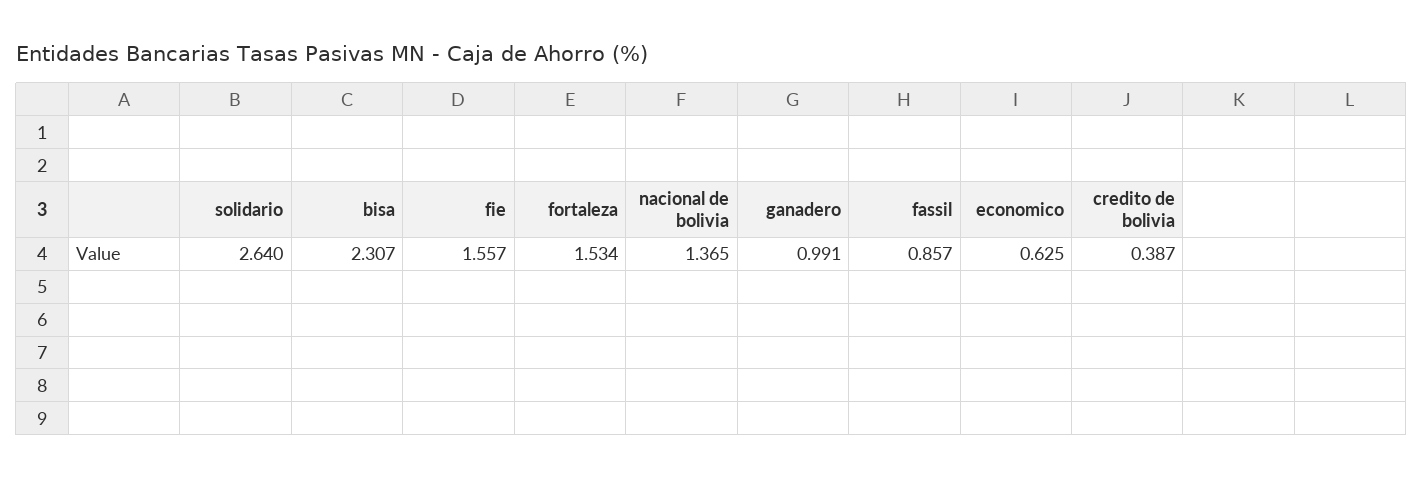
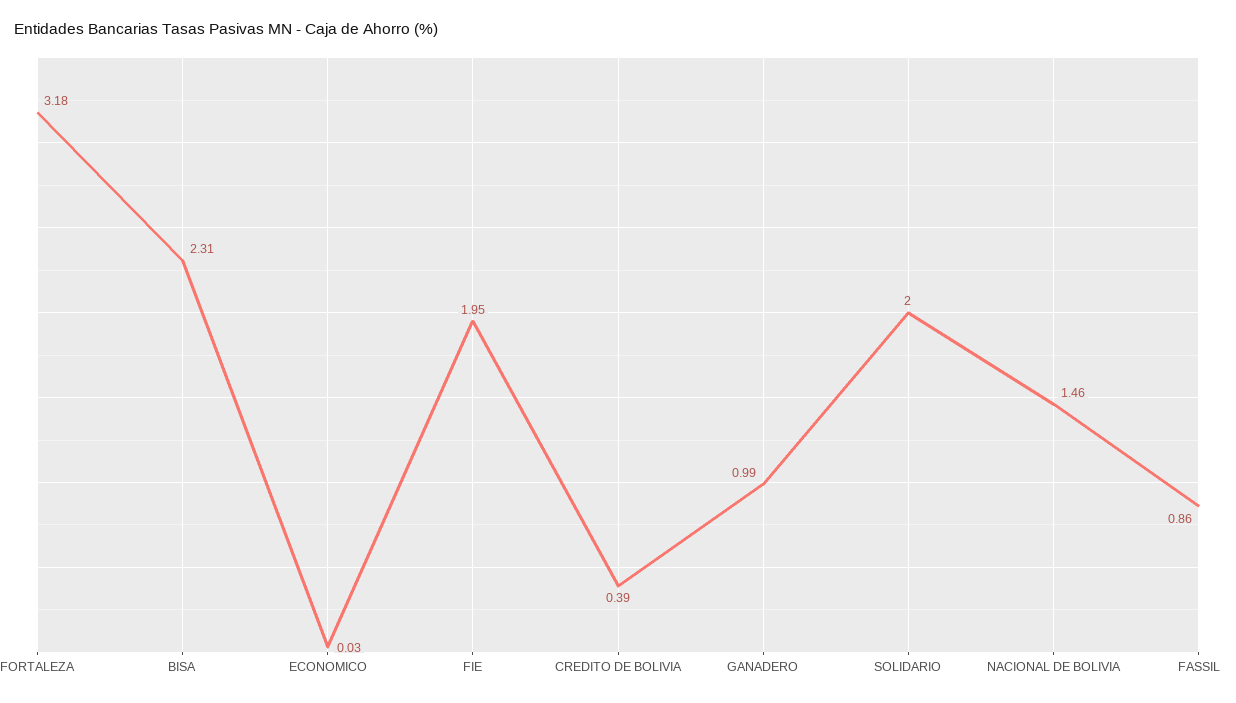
solidario: 2.64 -> 2
fie: 1.557 -> 1.95
fortaleza: 1.534 -> 3.18
nacional de bolivia: 1.365 -> 1.46
economico: 0.625 -> 0.03

